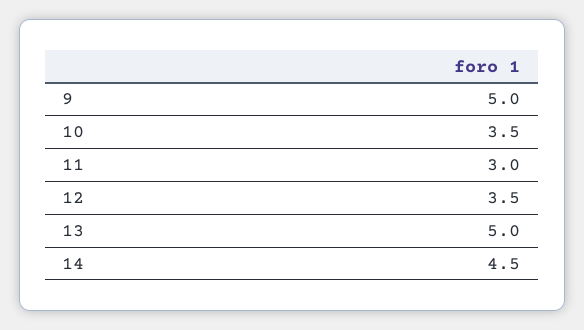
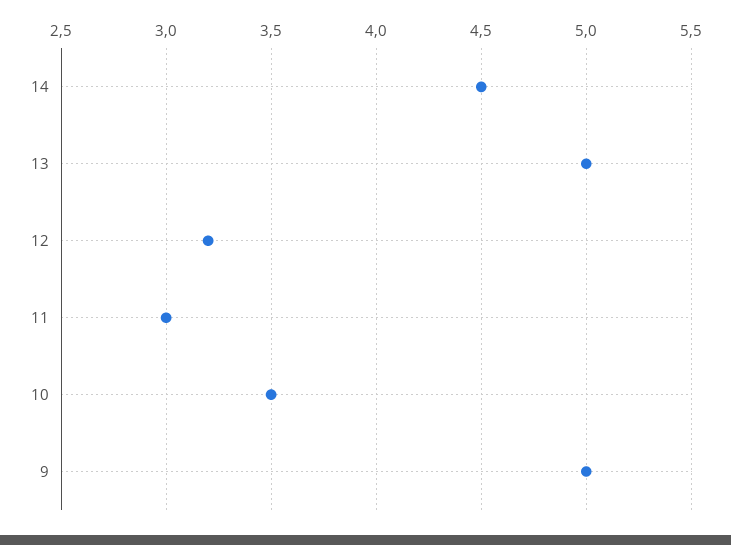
12: 3.5 -> 3.2

